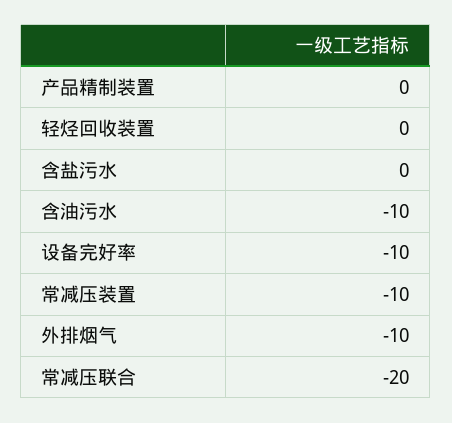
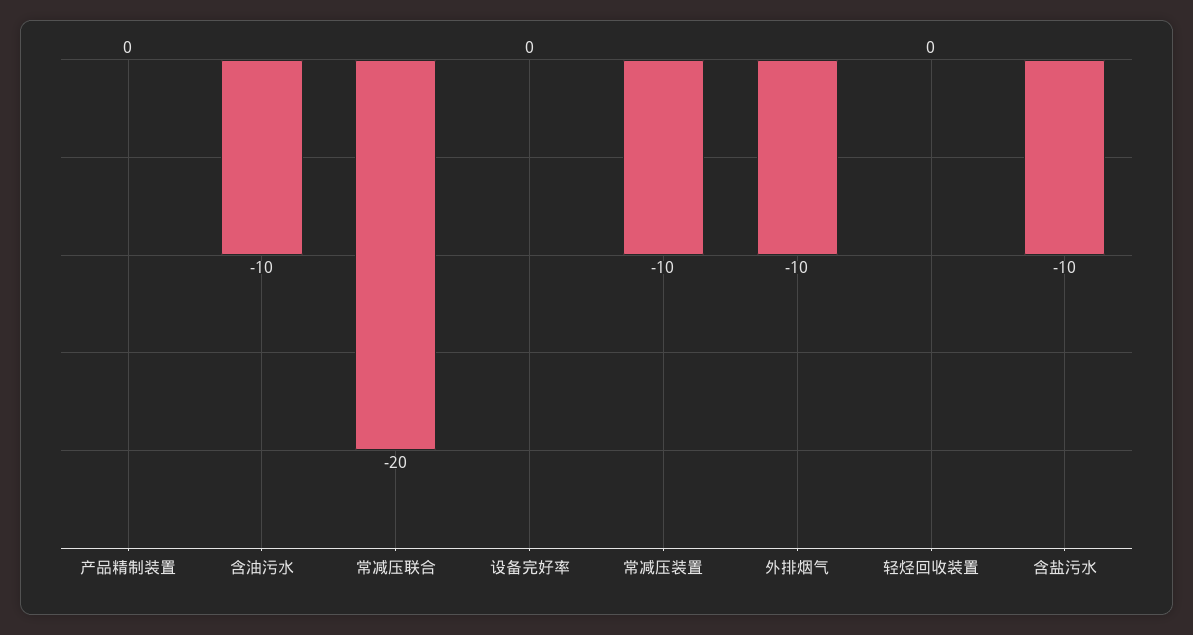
含盐污水: 0 -> -10
设备完好率: -10 -> 0

